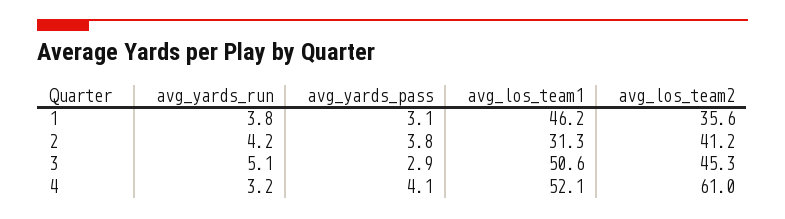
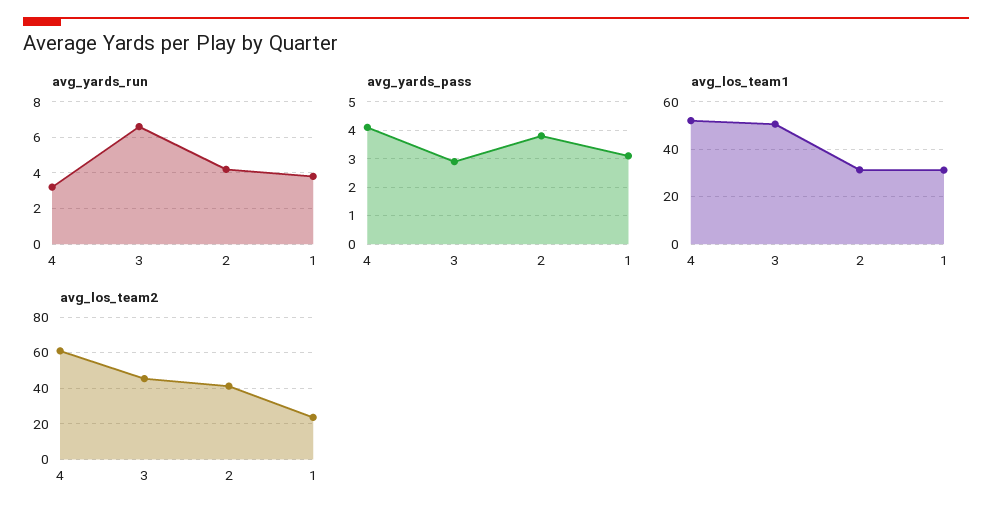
avg_los_team1, 1: 46.2 -> 30
avg_los_team2, 1: 35.6 -> 25
avg_yards_run, 3: 5.1 -> 6.5

